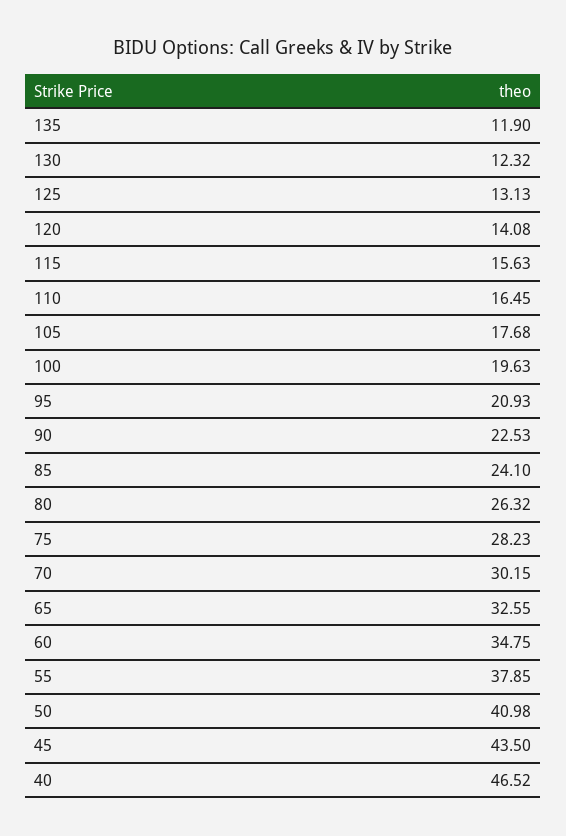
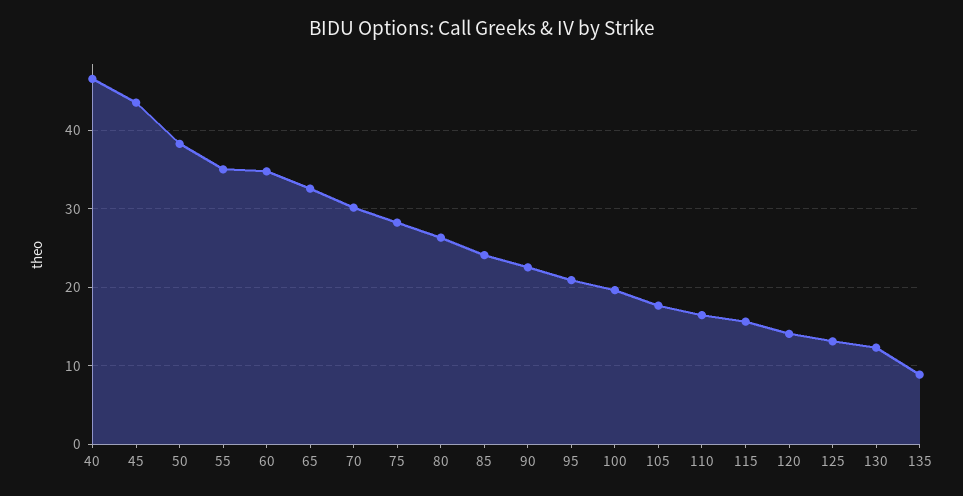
135: 11.9 -> 9
55: 37.85 -> 35
50: 40.98 -> 38

